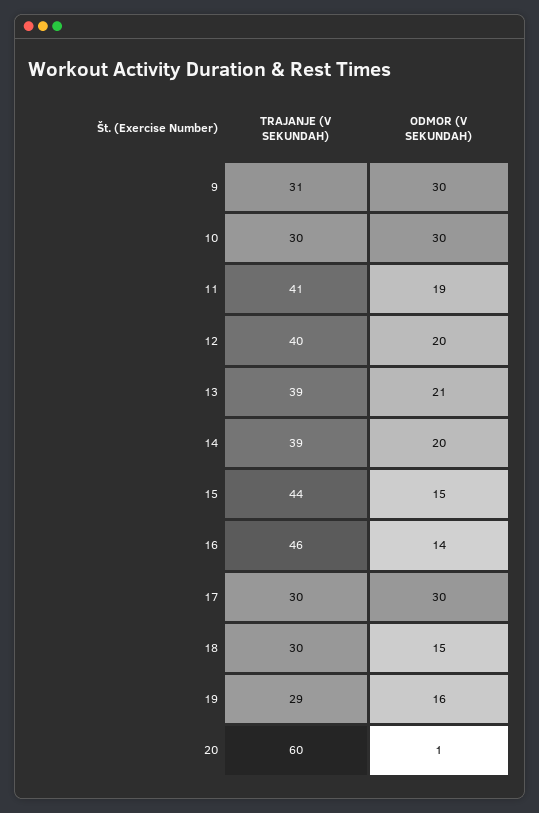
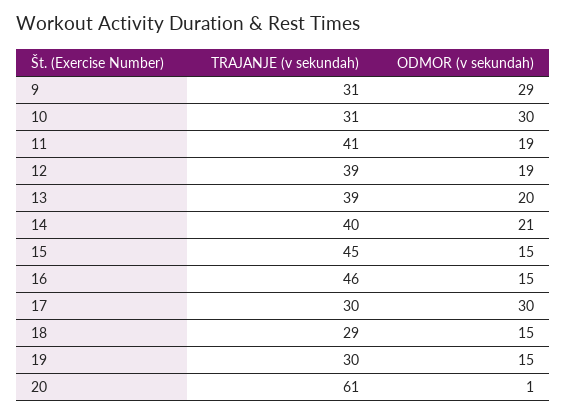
ODMOR (V SEKUNDAH), 9: 30 -> 29
TRAJANJE (V SEKUNDAH), 10: 30 -> 31
TRAJANJE (V SEKUNDAH), 12: 40 -> 39
ODMOR (V SEKUNDAH), 12: 20 -> 19
ODMOR (V SEKUNDAH), 13: 21 -> 20
TRAJANJE (V SEKUNDAH), 14: 39 -> 40
ODMOR (V SEKUNDAH), 14: 20 -> 21
TRAJANJE (V SEKUNDAH), 15: 44 -> 45
ODMOR (V SEKUNDAH), 16: 14 -> 15
TRAJANJE (V SEKUNDAH), 18: 30 -> 29
TRAJANJE (V SEKUNDAH), 19: 29 -> 30
ODMOR (V SEKUNDAH), 19: 16 -> 15
TRAJANJE (V SEKUNDAH), 20: 60 -> 61

